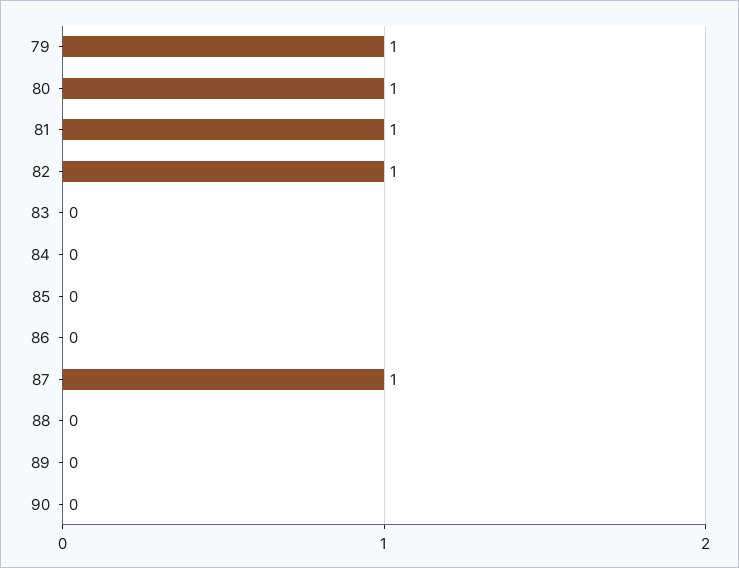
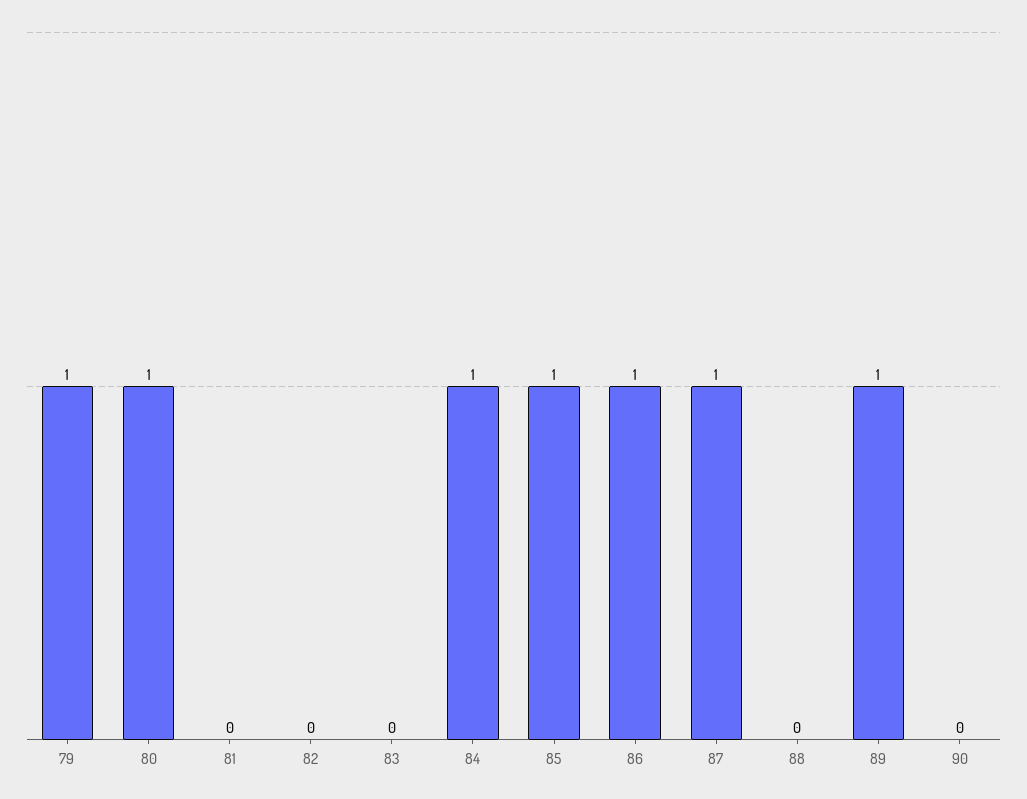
81: 1 -> 0
82: 1 -> 0
84: 0 -> 1
85: 0 -> 1
86: 0 -> 1
89: 0 -> 1

